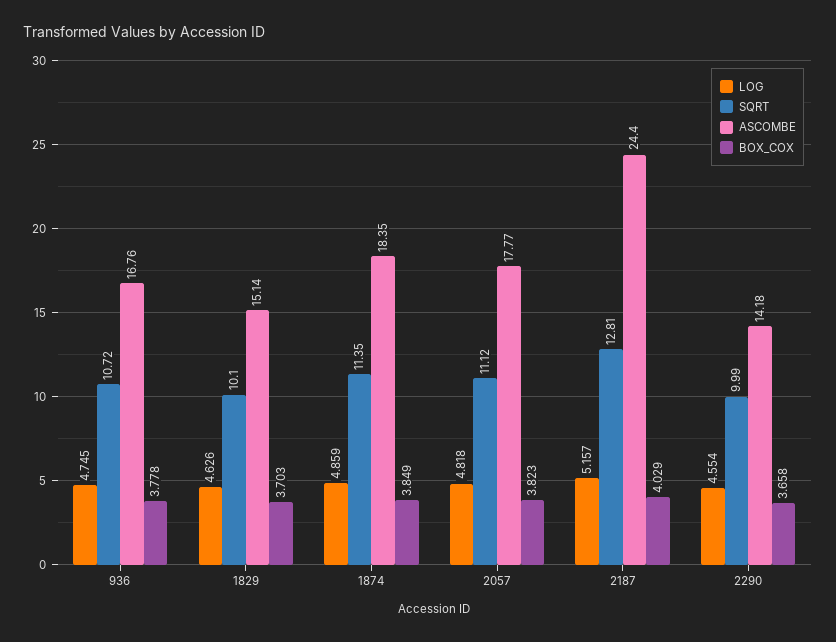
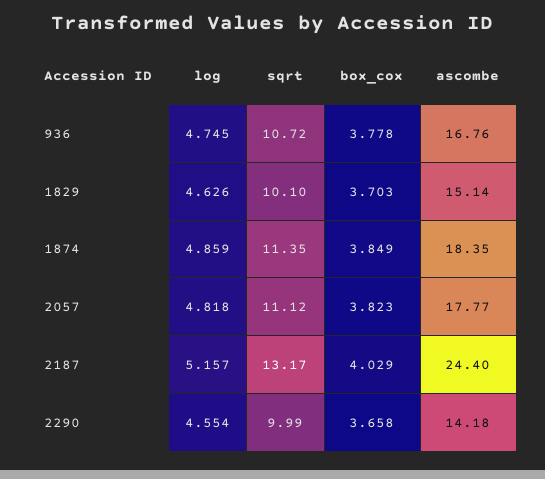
SQRT, 2187: 12.81 -> 13.17

